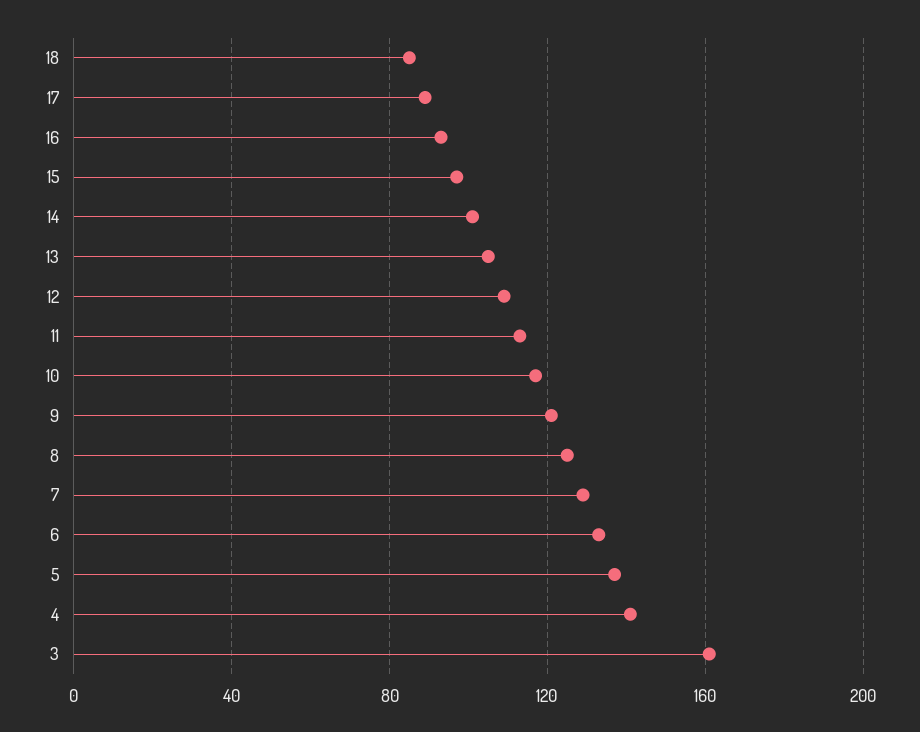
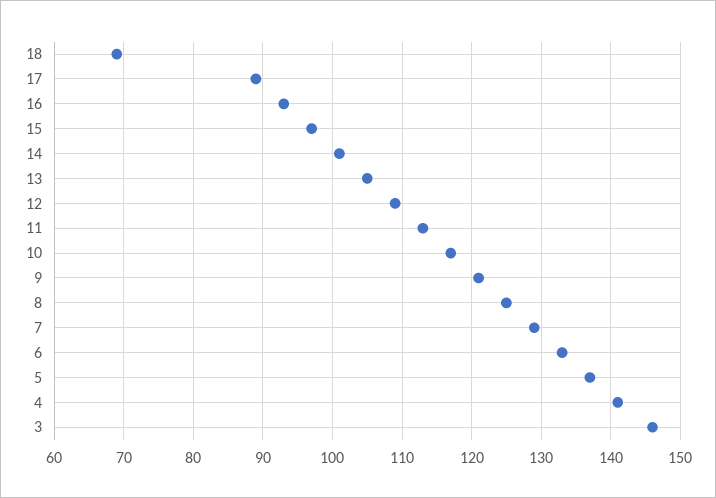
18: 85 -> 69
3: 160 -> 146

